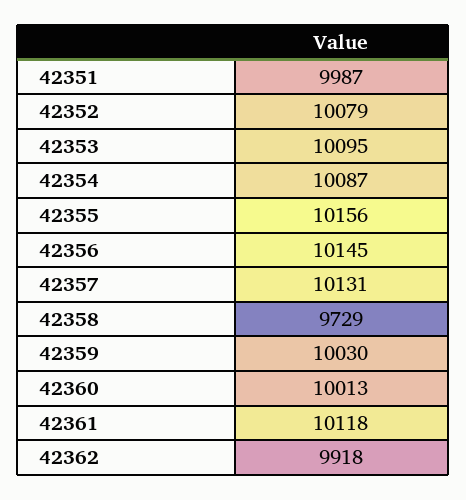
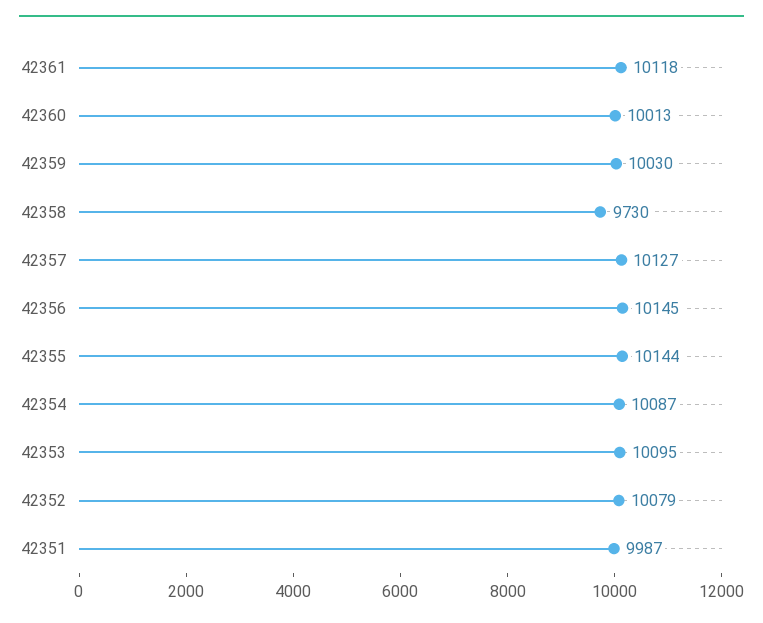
42355: 10156 -> 10144
42357: 10131 -> 10127
42358: 9729 -> 9730
42362: 9918 -> none

